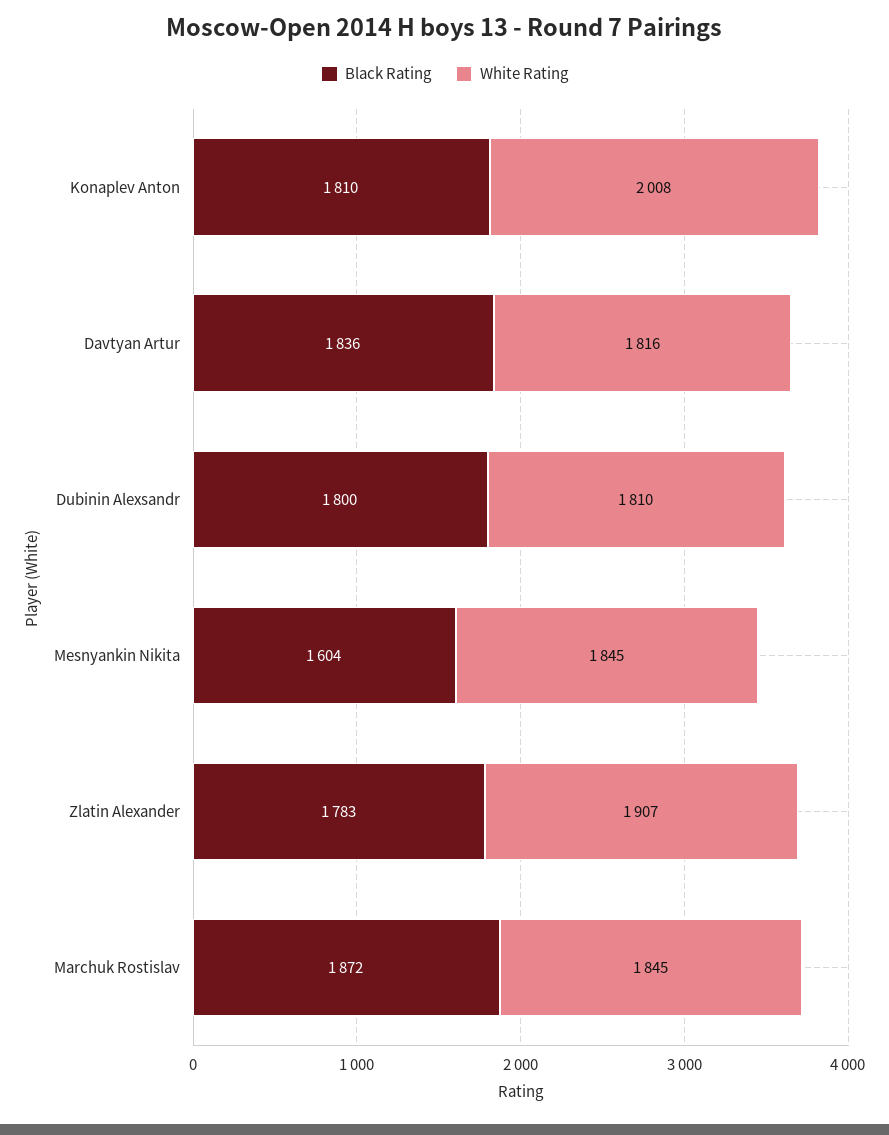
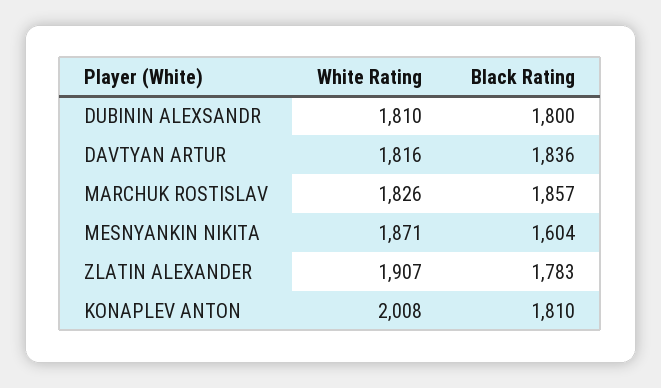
White Rating, Mesnyankin Nikita: 1845 -> 1871
Black Rating, Marchuk Rostislav: 1872 -> 1857
White Rating, Marchuk Rostislav: 1845 -> 1826

